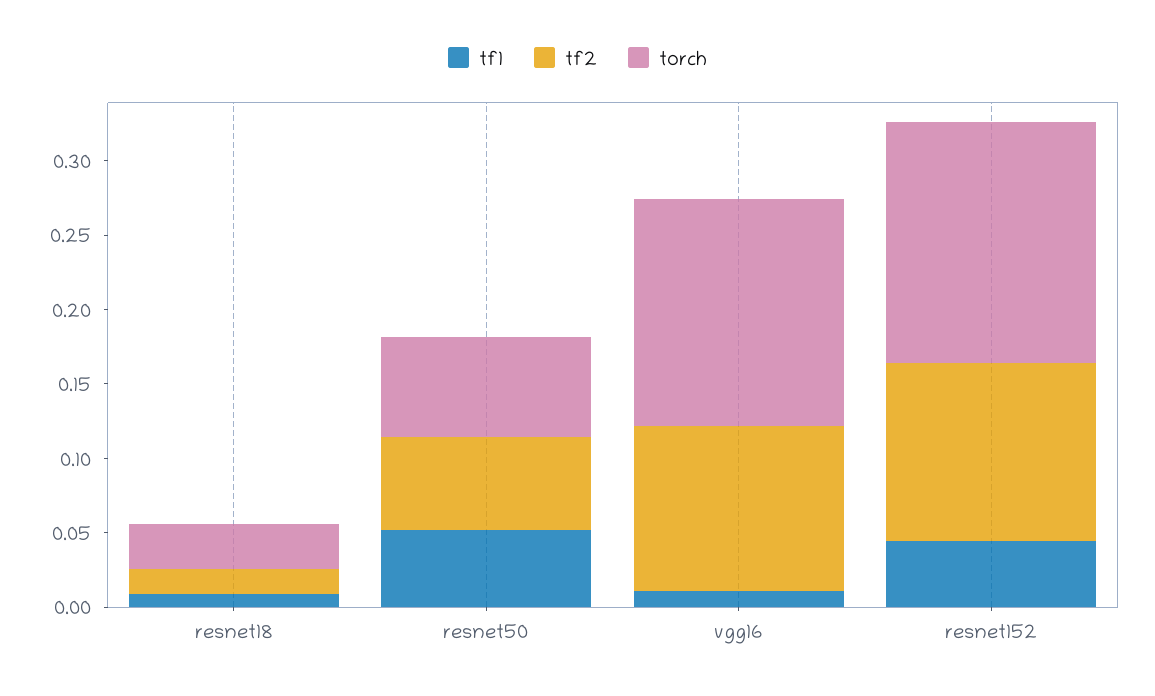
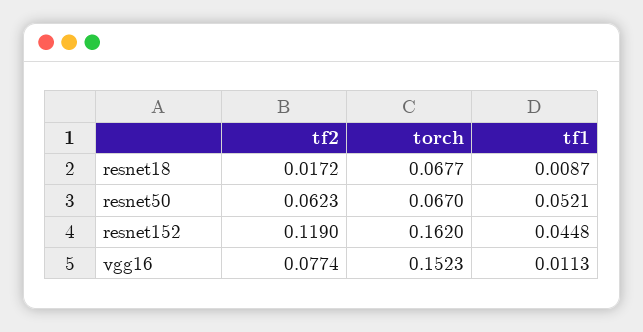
torch, resnet18: 0.03 -> 0.0677
tf2, vgg16: 0.11 -> 0.0774

